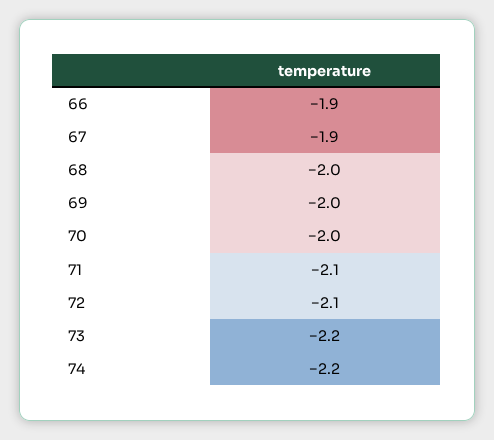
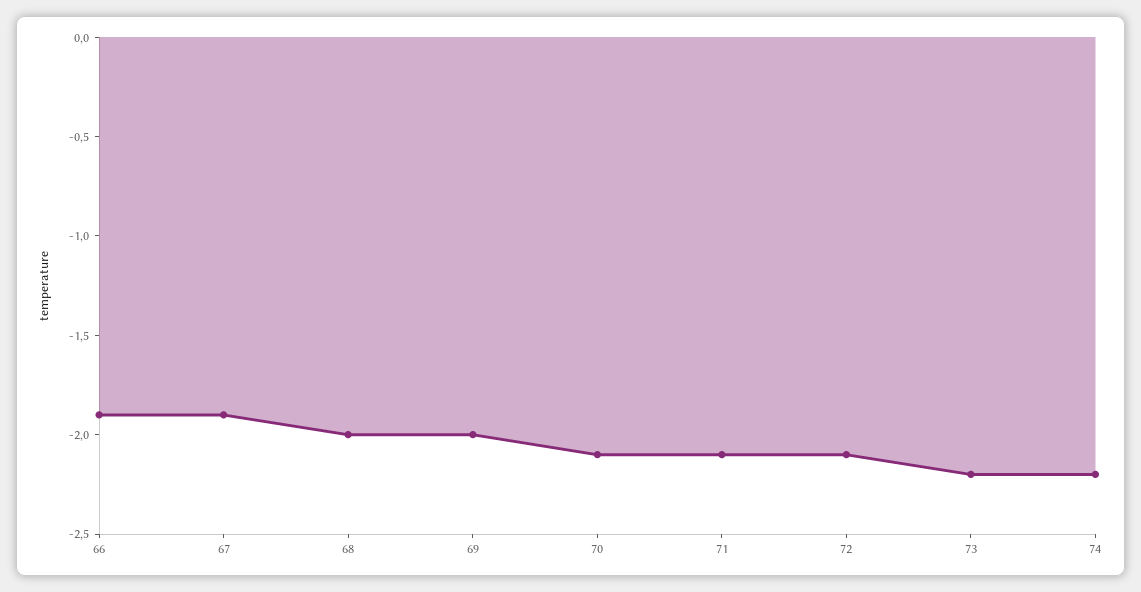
70: -2 -> -2.1

